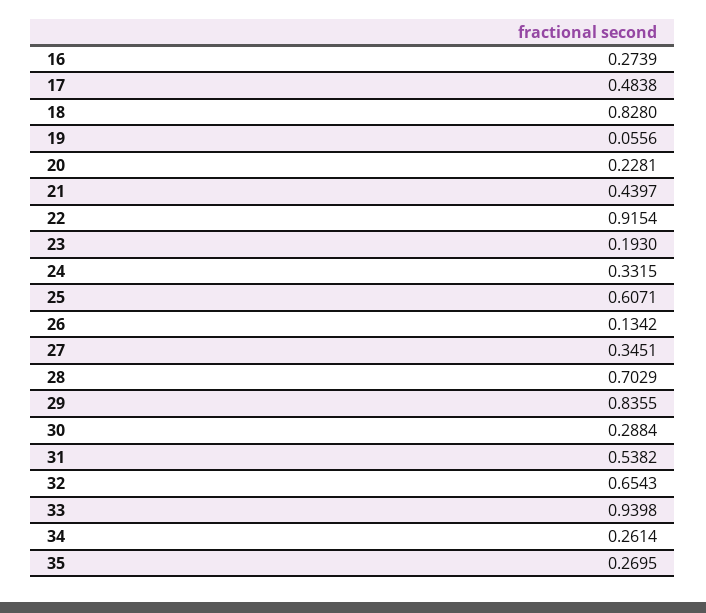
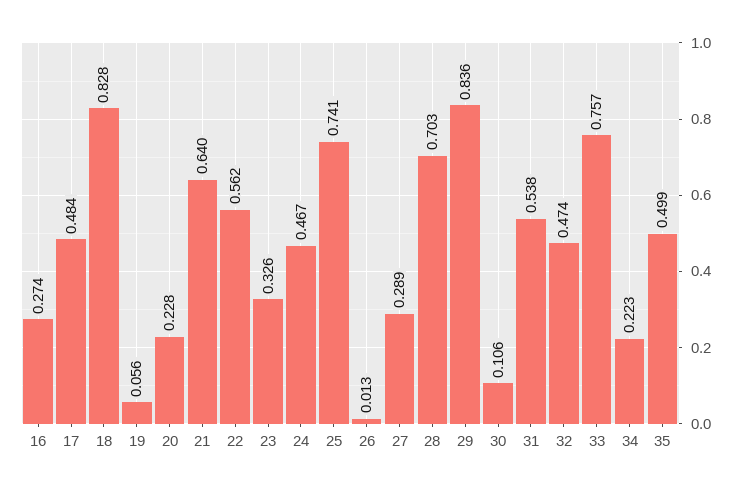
21: 0.4397 -> 0.64
22: 0.9154 -> 0.562
23: 0.193 -> 0.326
24: 0.3315 -> 0.467
25: 0.6071 -> 0.741
26: 0.1342 -> 0.013
27: 0.3451 -> 0.289
30: 0.2884 -> 0.106
32: 0.6543 -> 0.474
33: 0.9398 -> 0.757
34: 0.2614 -> 0.223
35: 0.2695 -> 0.499

